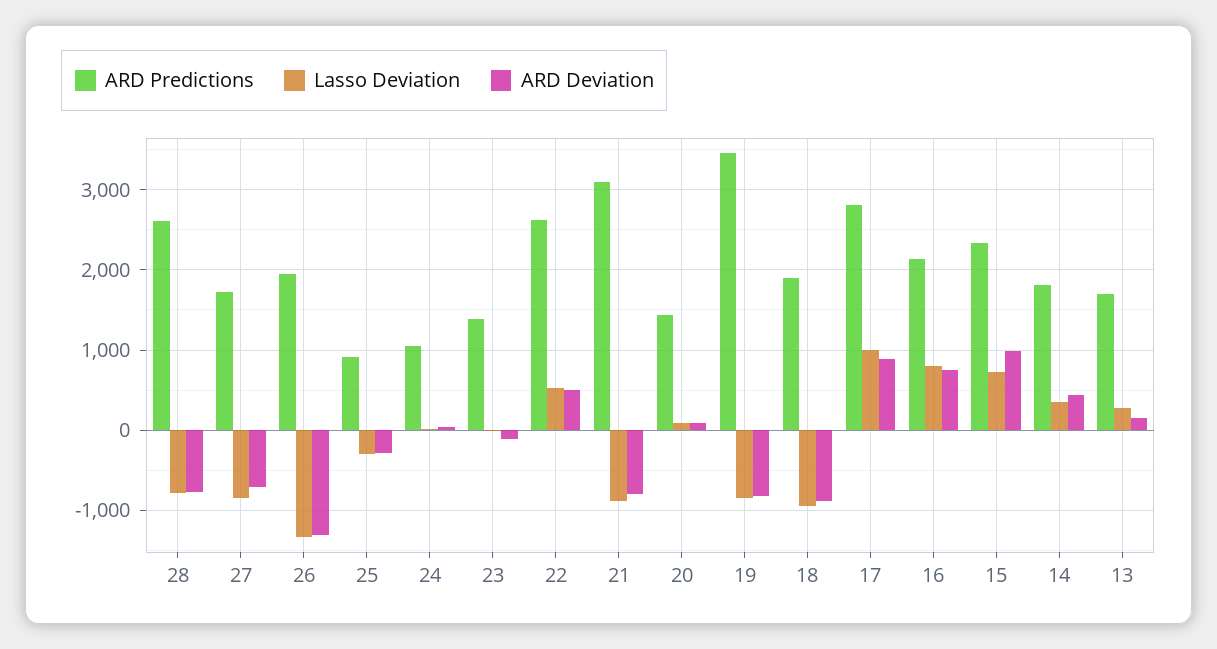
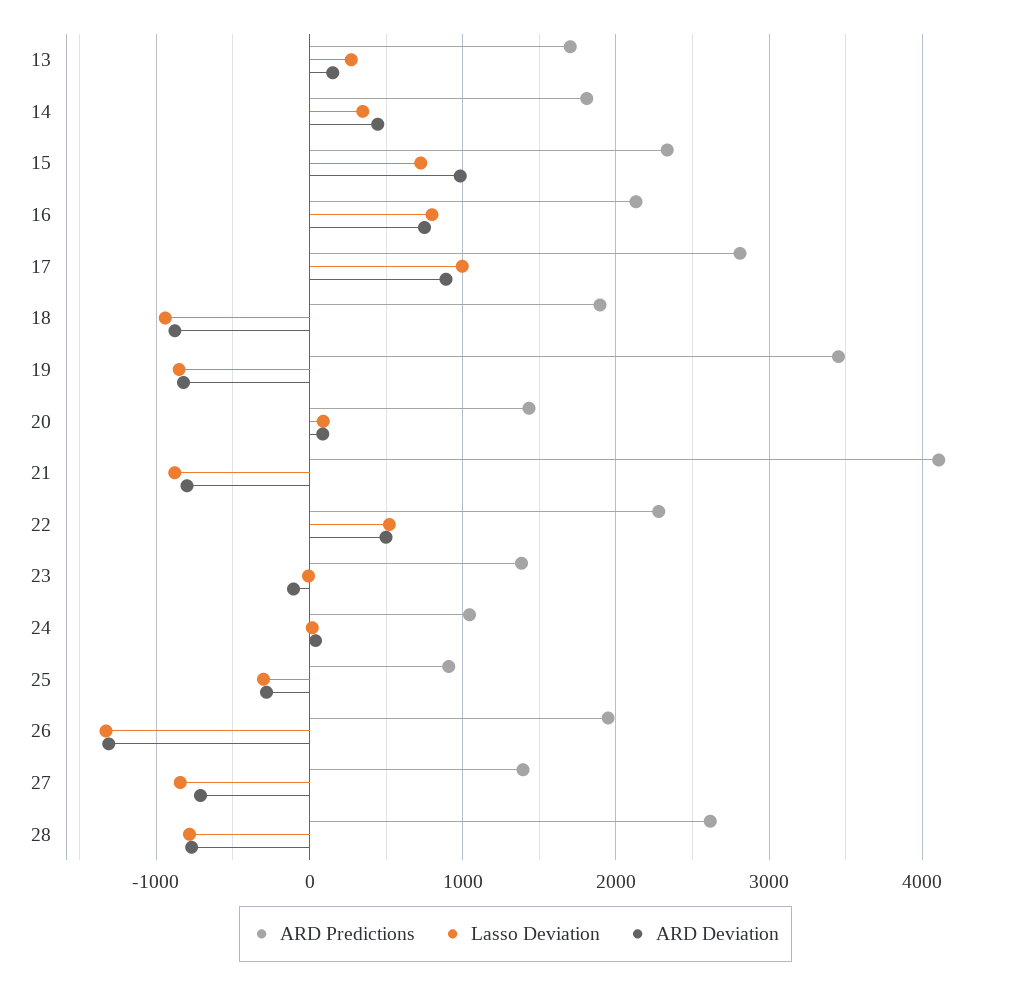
ARD Predictions, 27: 1700 -> 1400
ARD Predictions, 22: 2600 -> 2300
ARD Predictions, 21: 3100 -> 4100

